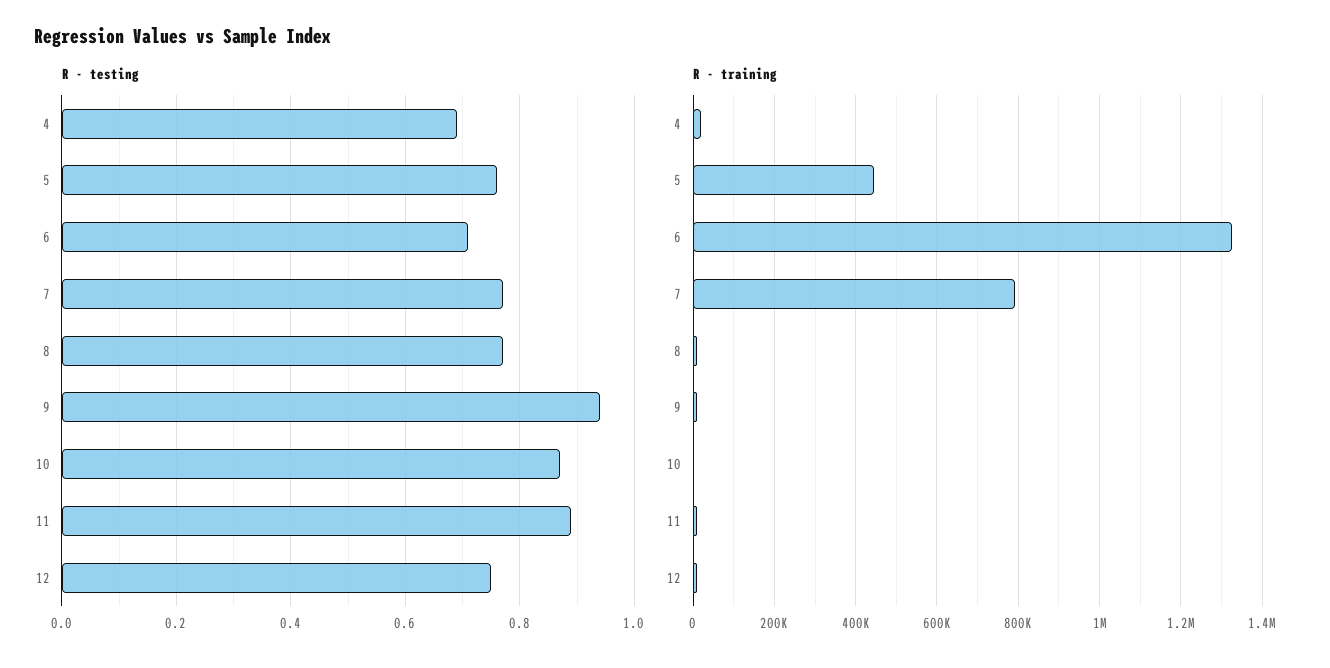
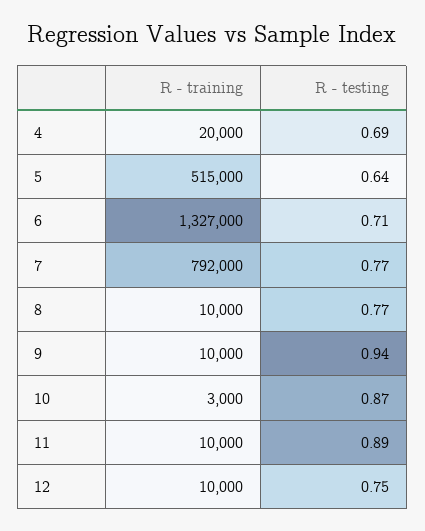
R - testing, 5: 0.75 -> 0.64
R - training, 5: 440000 -> 515000

